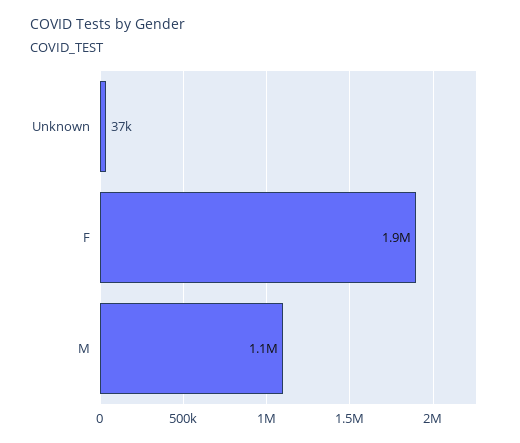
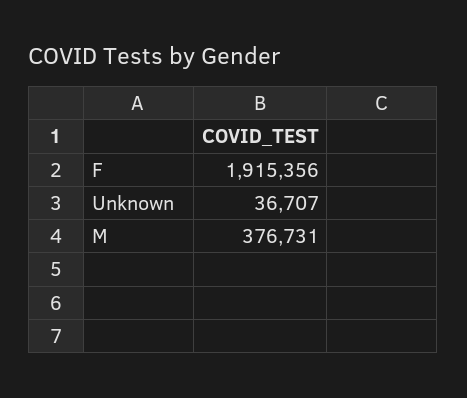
M: 1100000 -> 376731

